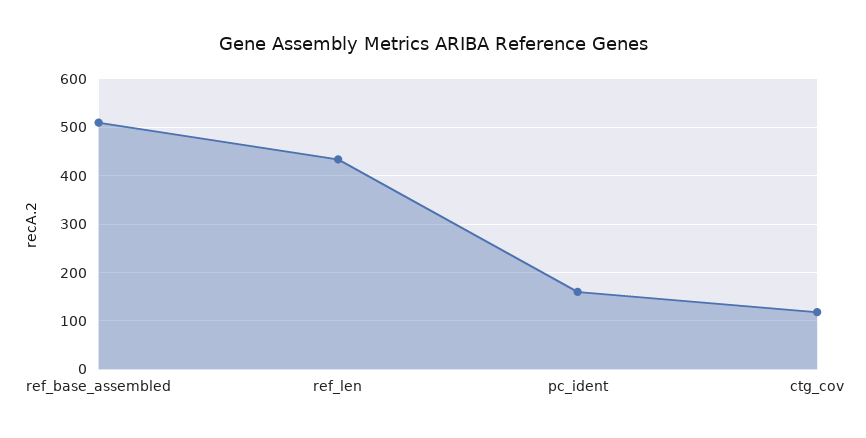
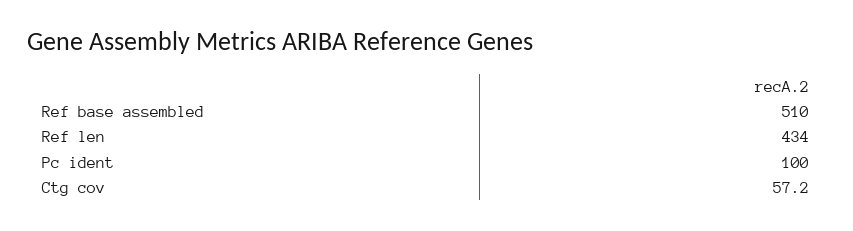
pc_ident: 160 -> 100
ctg_cov: 120 -> 57.2

